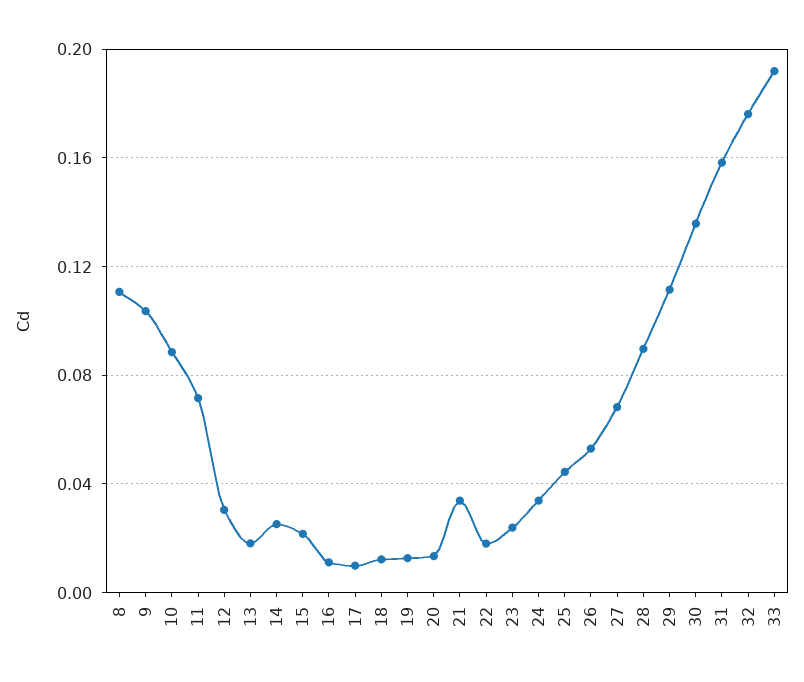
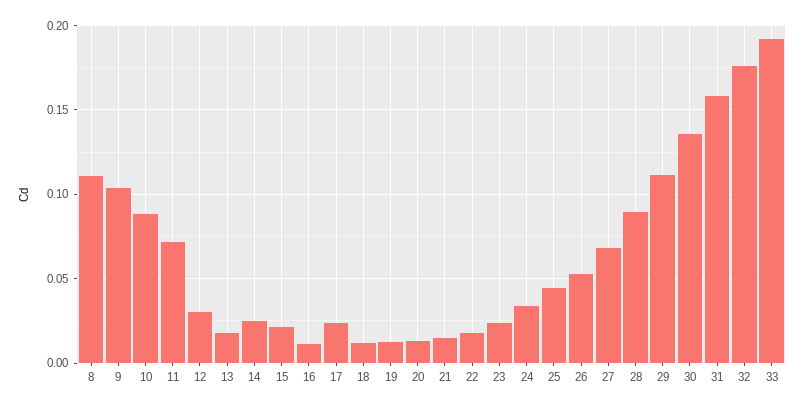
17: 0.01 -> 0.025
21: 0.035 -> 0.015

